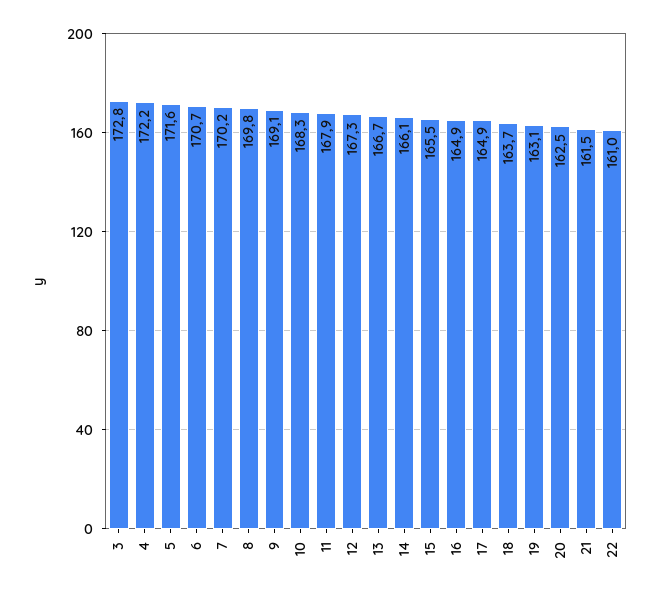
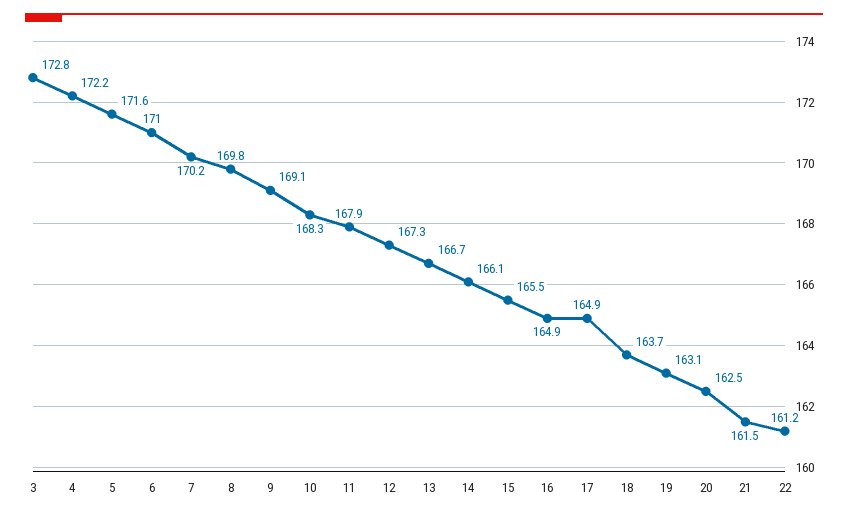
6: 170.7 -> 171
22: 161 -> 161.2

